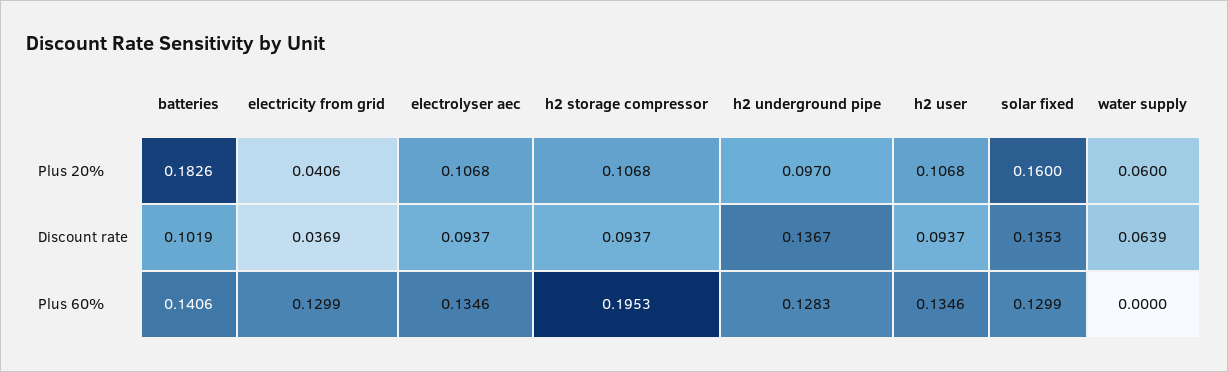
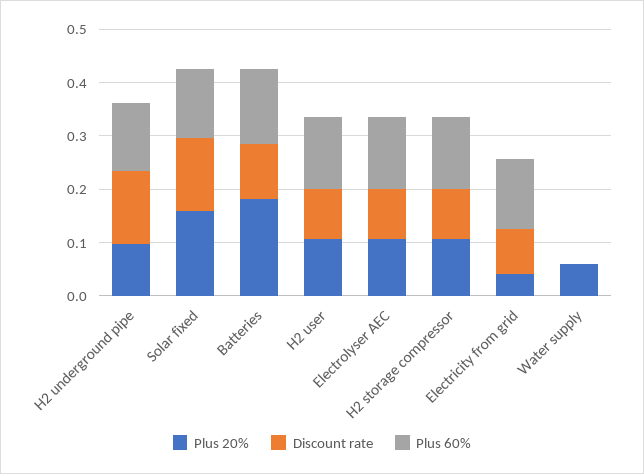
Discount rate, electricity from grid: 0.0369 -> 0.08
Discount rate, water supply: 0.0639 -> 0
Plus 60%, h2 storage compressor: 0.1953 -> 0.14

